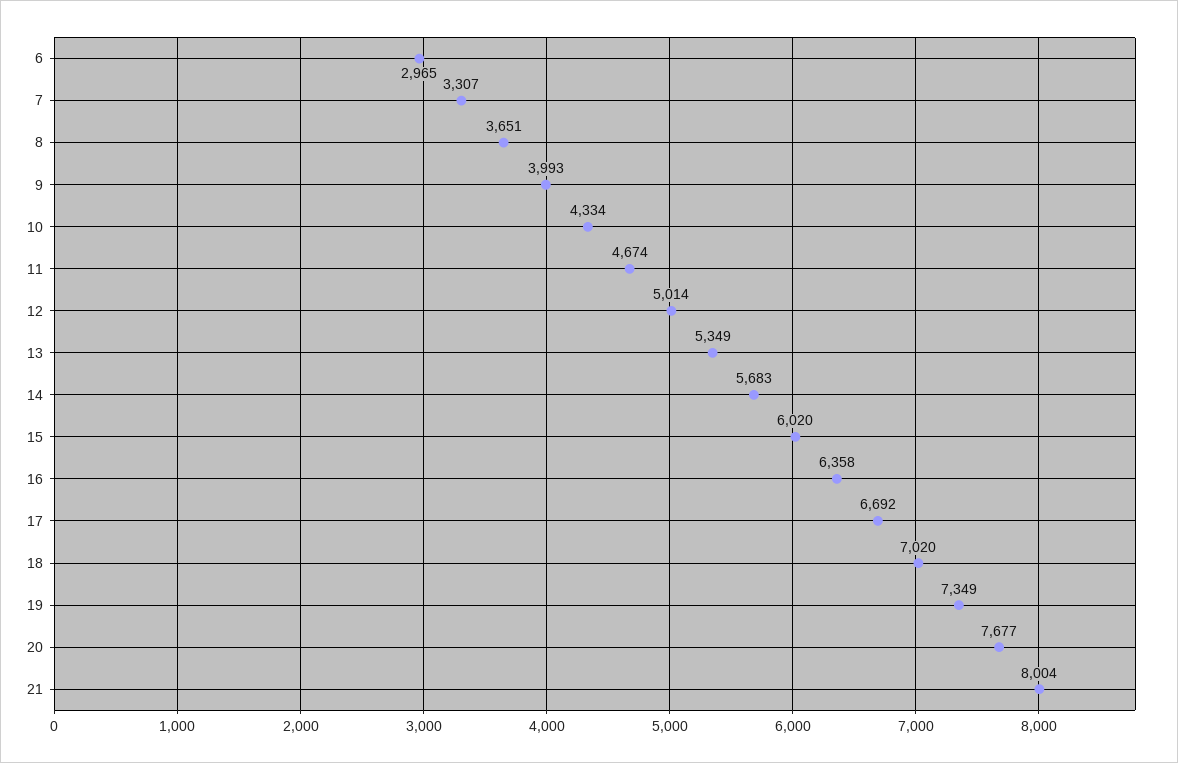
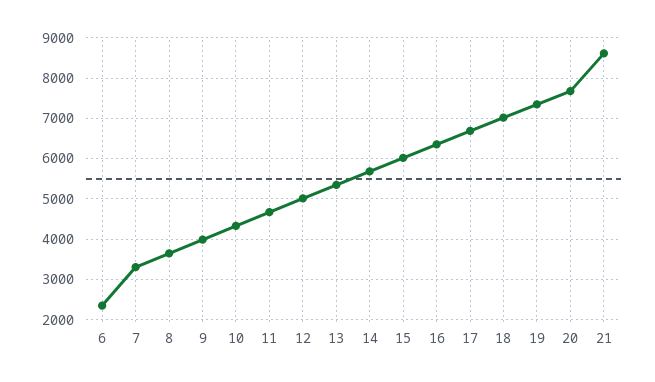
6: 2965 -> 2400
21: 8004 -> 8600

